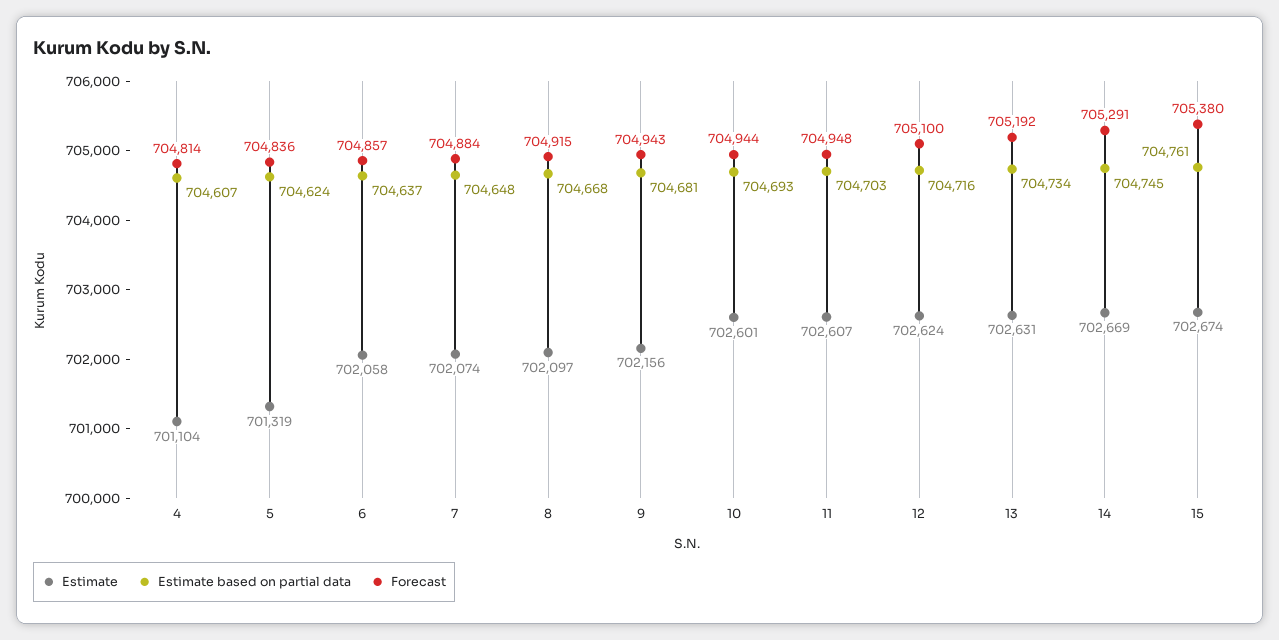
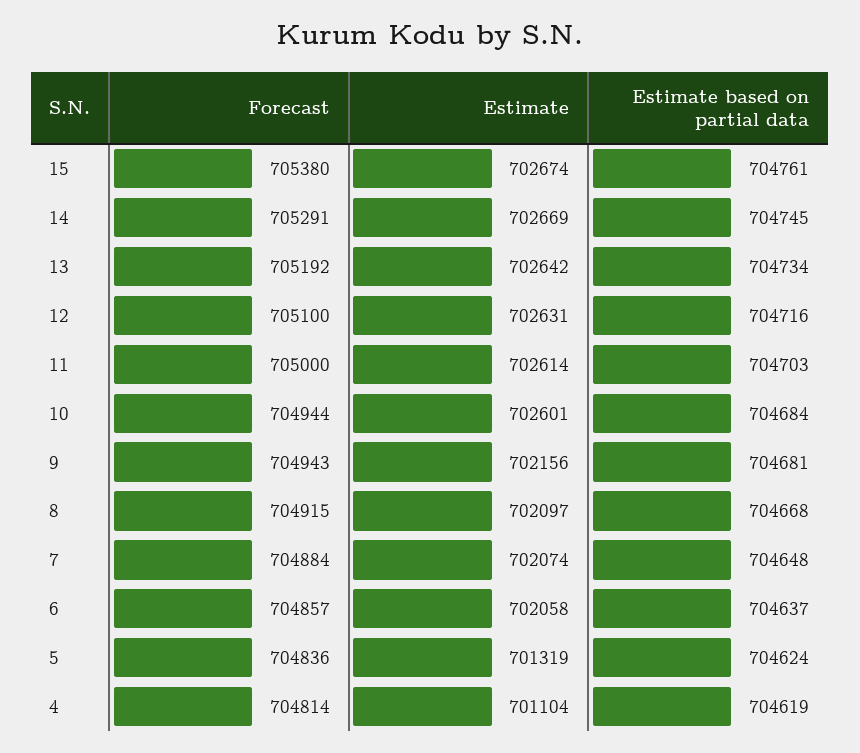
Estimate based on partial data, 4: 704607 -> 704619
Estimate based on partial data, 10: 704693 -> 704684
Estimate, 11: 702607 -> 702614
Forecast, 11: 704948 -> 705000
Estimate, 12: 702624 -> 702631
Estimate, 13: 702631 -> 702642

